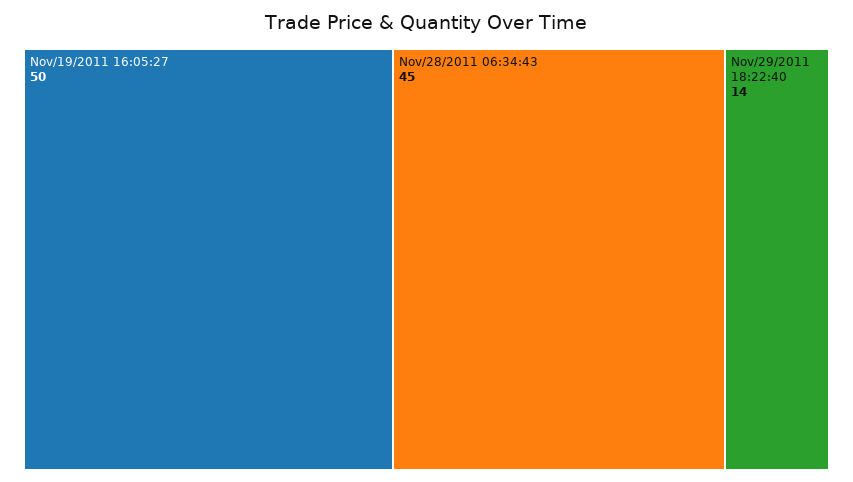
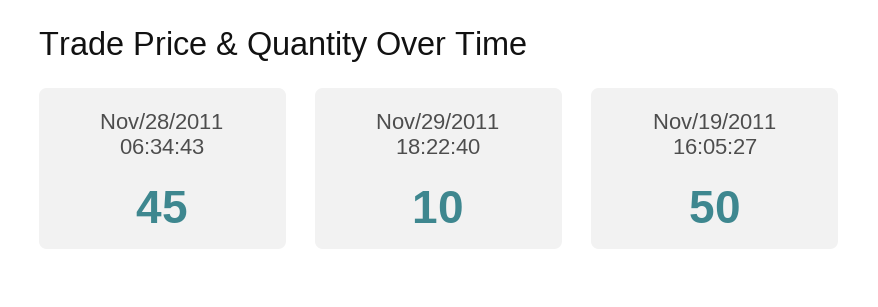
Nov/29/2011 18:22:40: 14 -> 10

